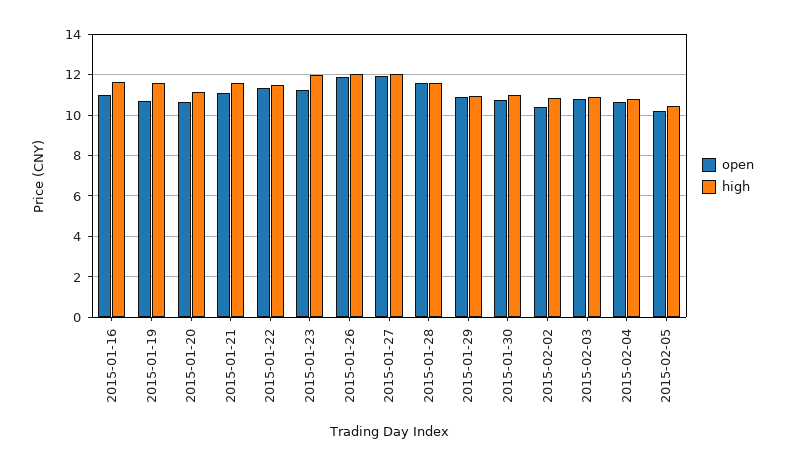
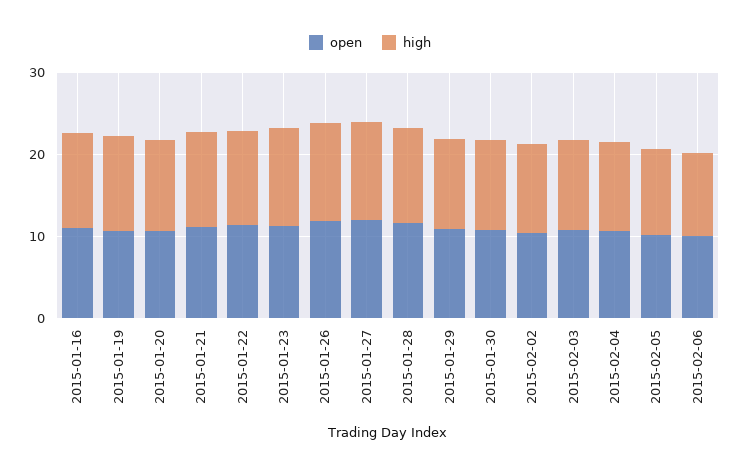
open, 2015-02-06: none -> 10
high, 2015-02-06: none -> 10

